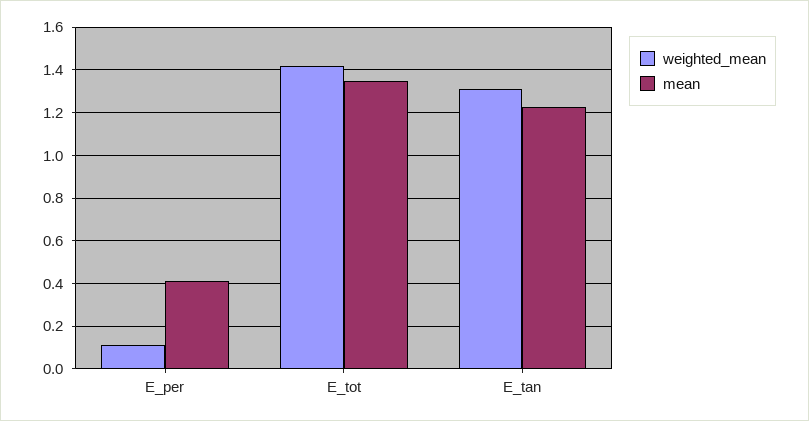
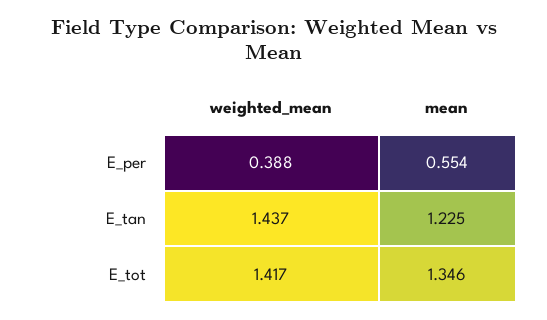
weighted_mean, E_per: 0.1 -> 0.388
mean, E_per: 0.4 -> 0.554
weighted_mean, E_tan: 1.3 -> 1.437

